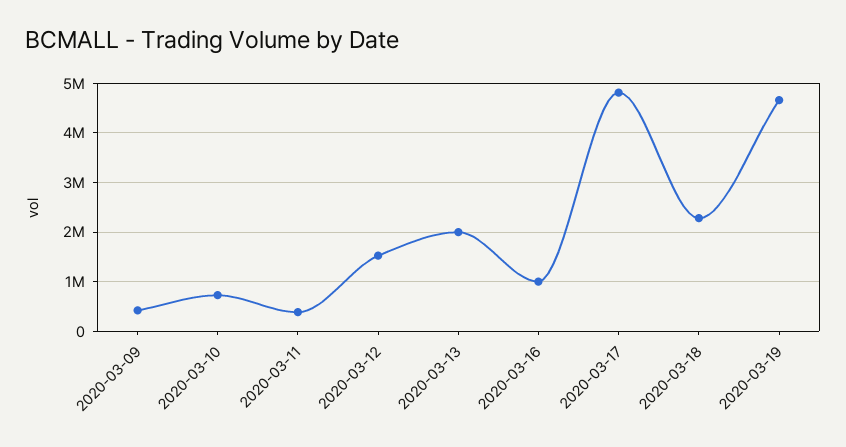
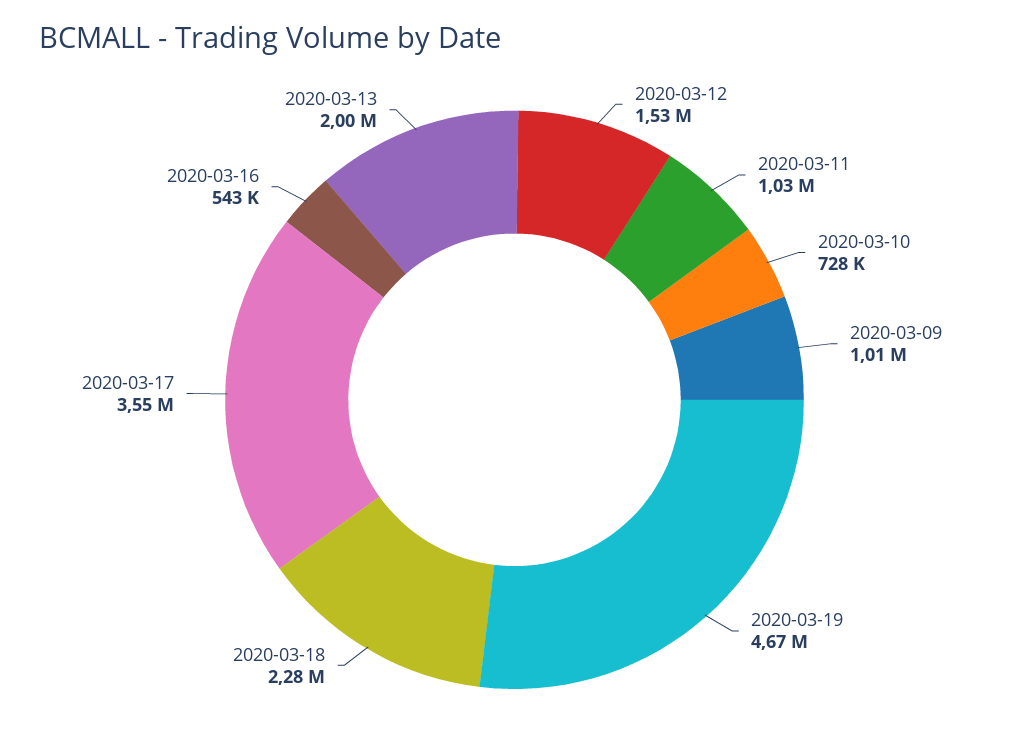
2020-03-09: 400000 -> 1010000
2020-03-11: 400000 -> 1030000
2020-03-16: 1000000 -> 543000
2020-03-17: 4800000 -> 3550000

